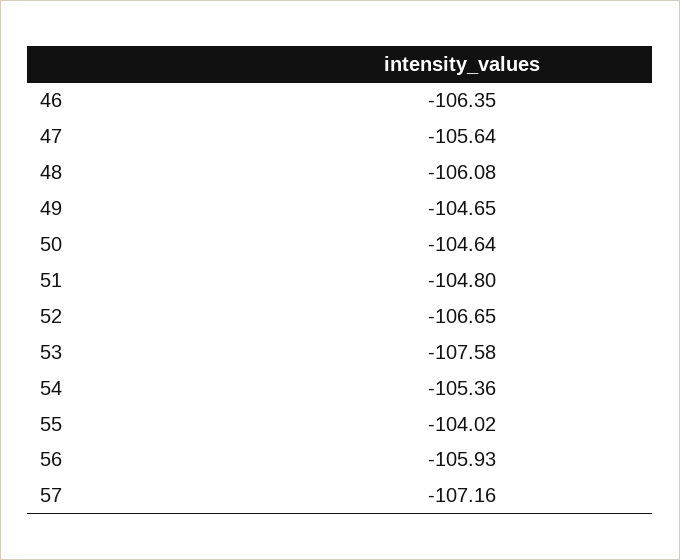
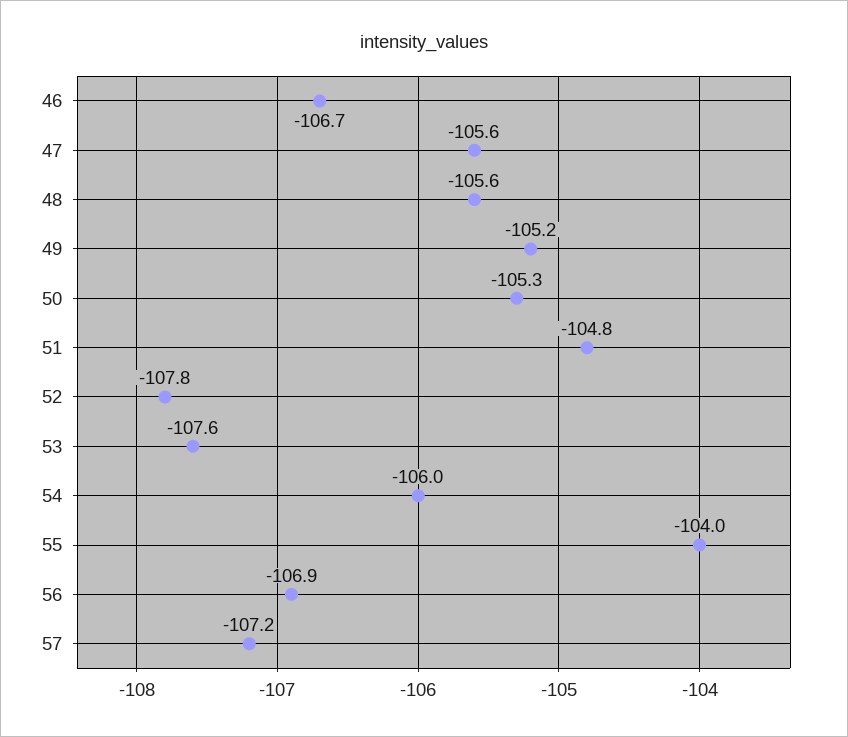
46: -106.35 -> -106.7
48: -106.08 -> -105.6
49: -104.65 -> -105.2
50: -104.64 -> -105.3
52: -106.65 -> -107.8
54: -105.36 -> -106
56: -105.93 -> -106.9

